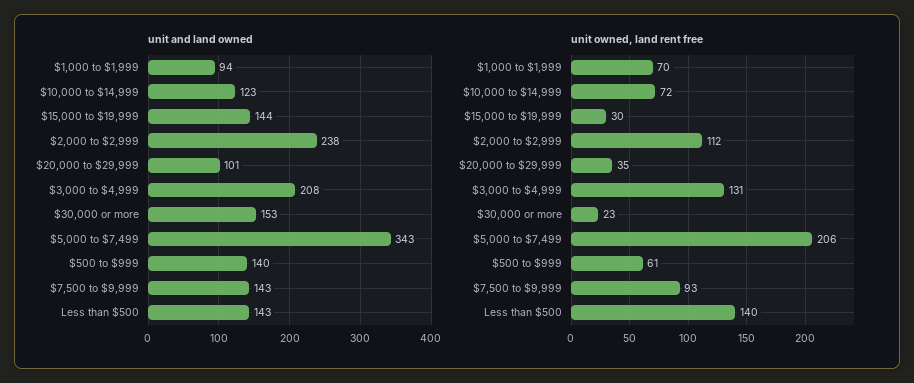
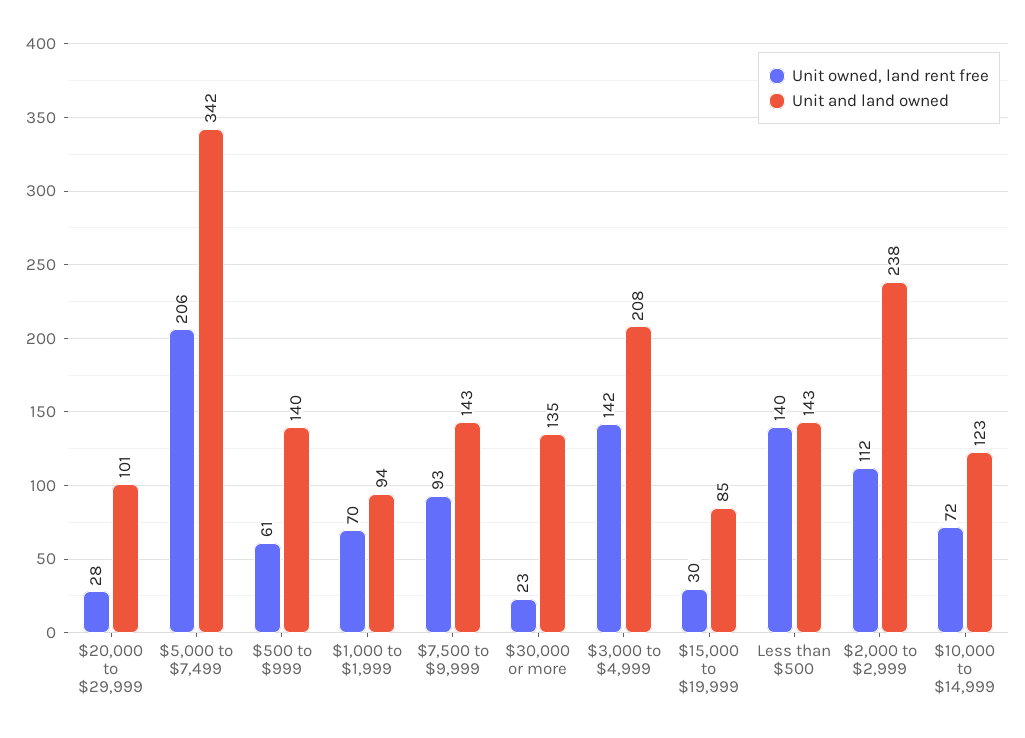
unit and land owned, $15,000 to $19,999: 144 -> 85
unit and land owned, $30,000 or more: 153 -> 135
unit and land owned, $5,000 to $7,499: 343 -> 342
unit owned, land rent free, $20,000 to $29,999: 35 -> 28
unit owned, land rent free, $3,000 to $4,999: 131 -> 142

